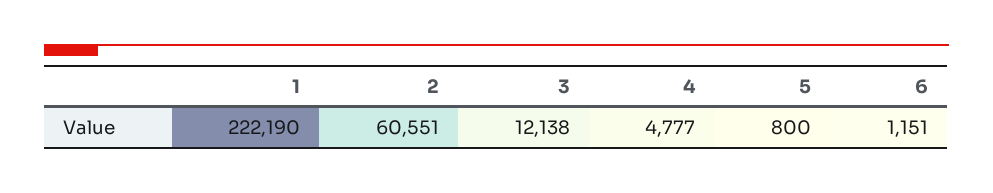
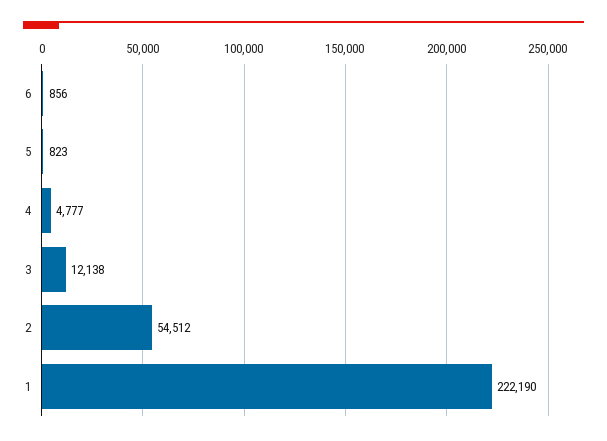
2: 60551 -> 54512
5: 800 -> 823
6: 1151 -> 856

